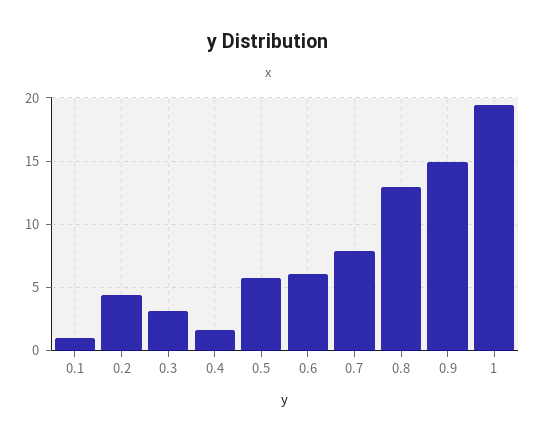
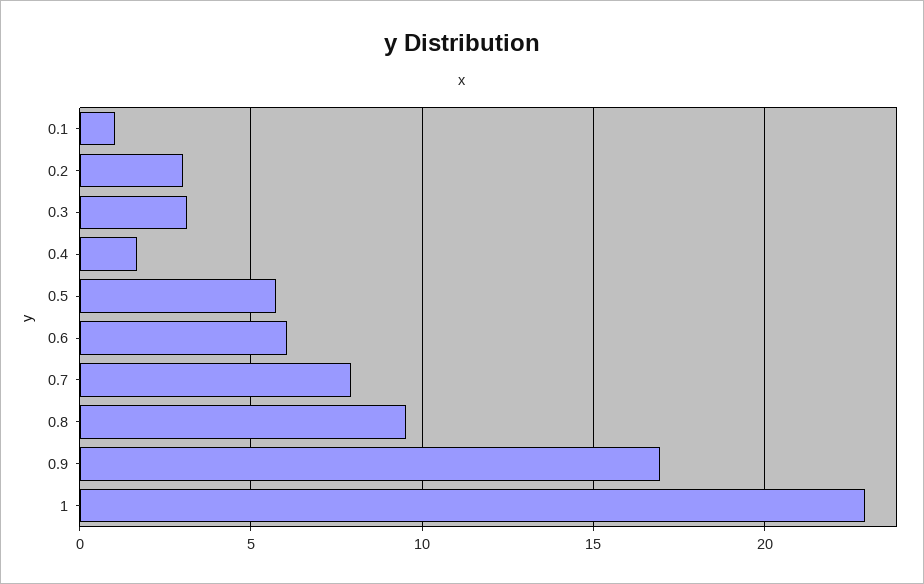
0.2: 4.5 -> 3
0.8: 13 -> 9.5
0.9: 15 -> 17
1: 19.5 -> 23

